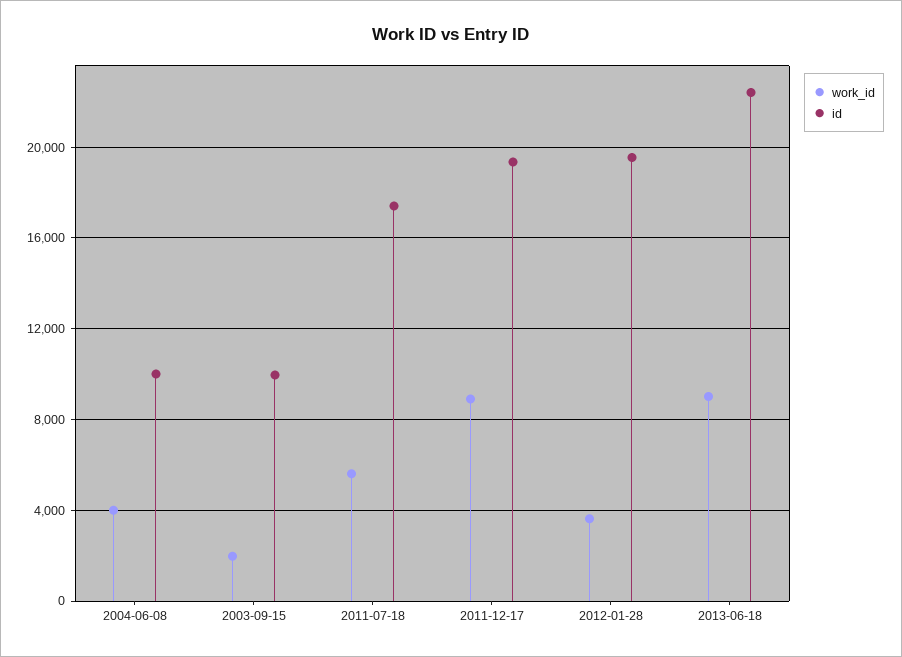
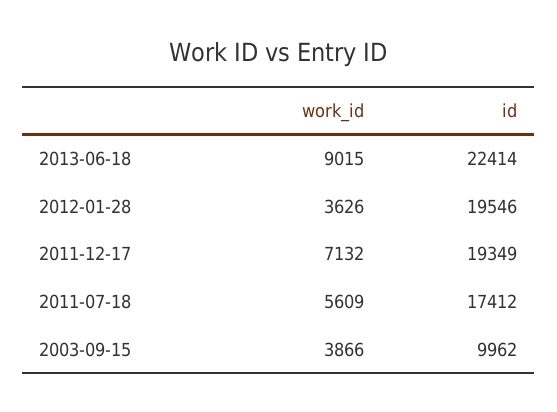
work_id, 2004-06-08: 4000 -> none
id, 2004-06-08: 10000 -> none
work_id, 2003-09-15: 2000 -> 3866
work_id, 2011-12-17: 9000 -> 7132

